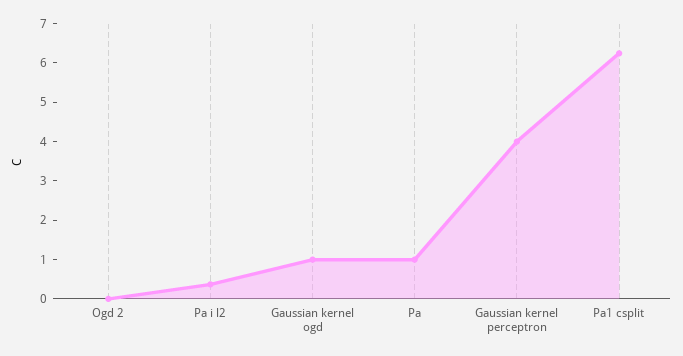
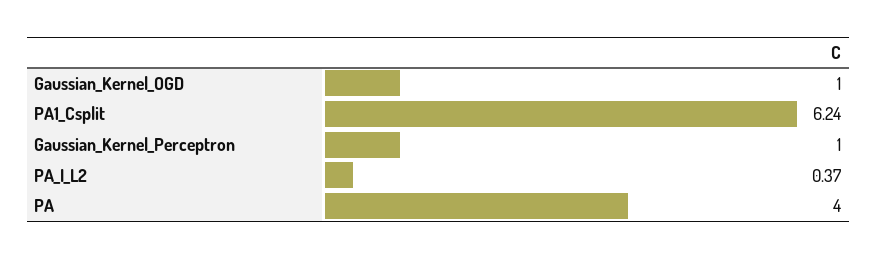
Ogd 2: 0 -> none
Pa: 1 -> 4
Gaussian kernel perceptron: 4 -> 1

